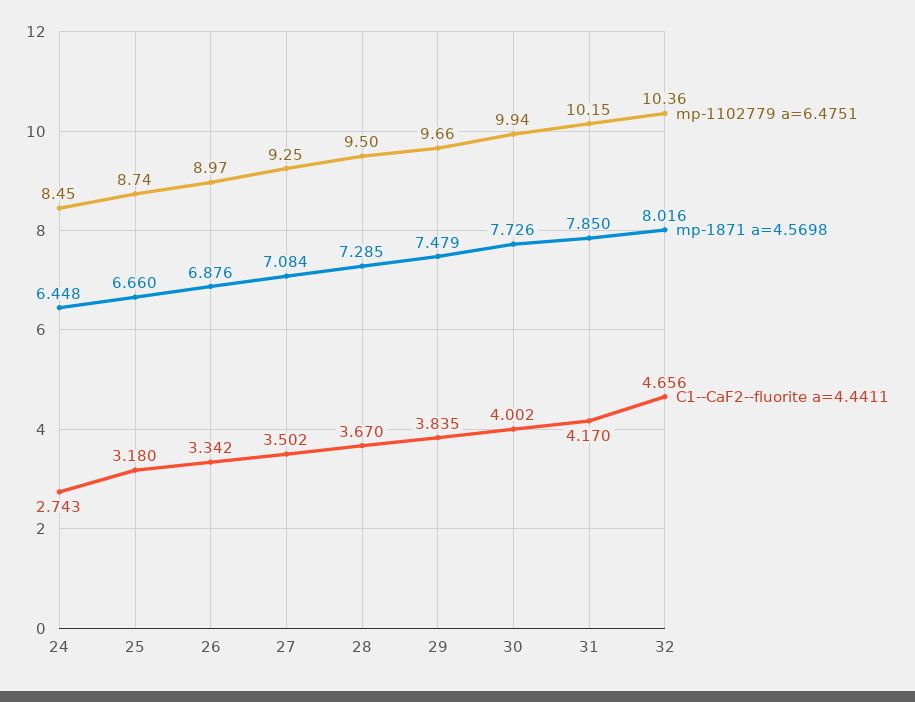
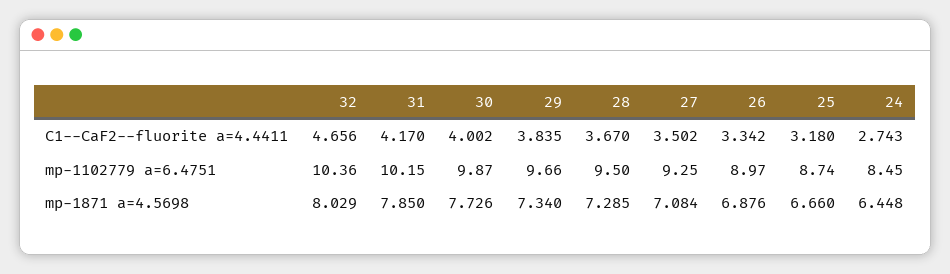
mp-1871 a=4.5698, 29: 7.479 -> 7.34
mp-1102779 a=6.4751, 30: 9.94 -> 9.87
mp-1871 a=4.5698, 32: 8.016 -> 8.029

